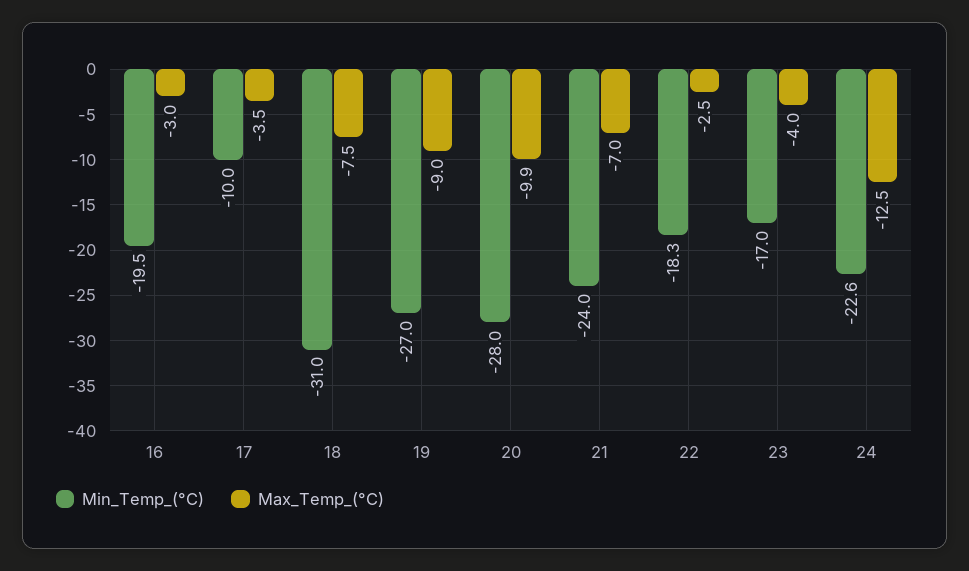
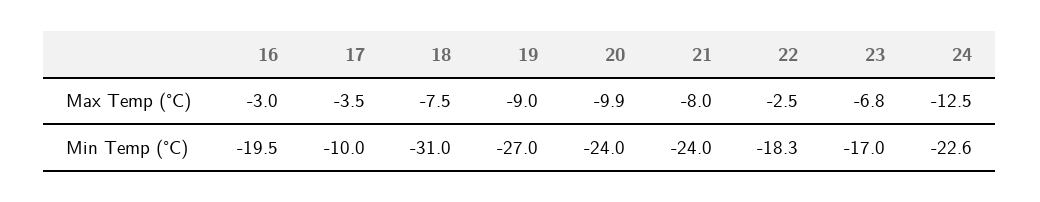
Min_Temp_(°C), 20: -28 -> -24
Max_Temp_(°C), 21: -7 -> -8
Max_Temp_(°C), 23: -4 -> -6.8

